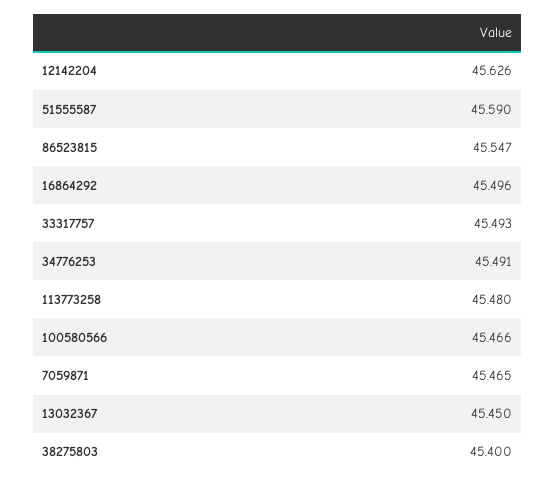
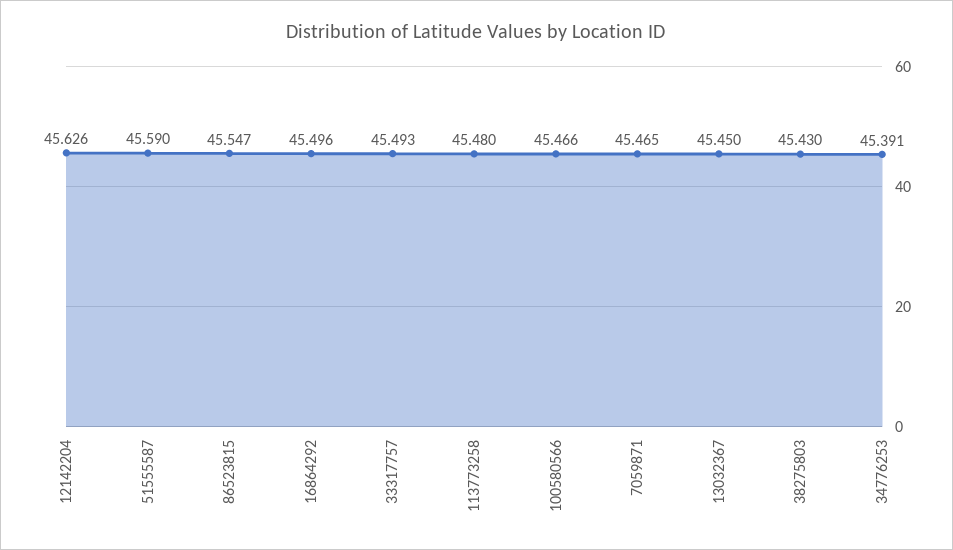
34776253: 45.491 -> 45.391
38275803: 45.4 -> 45.43

